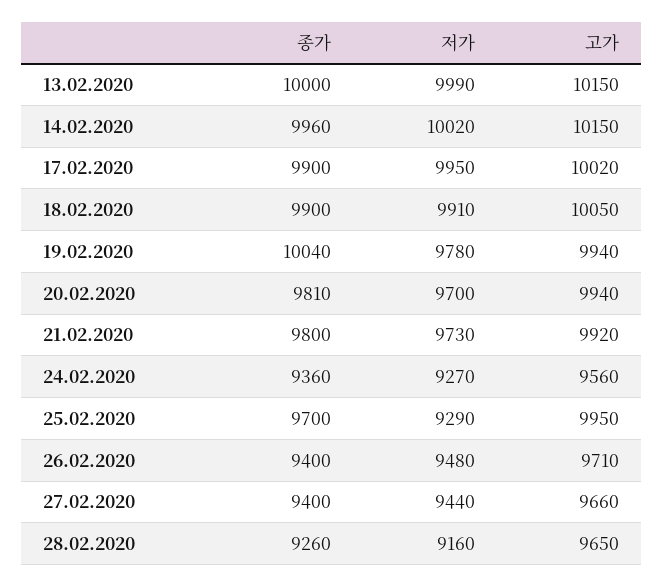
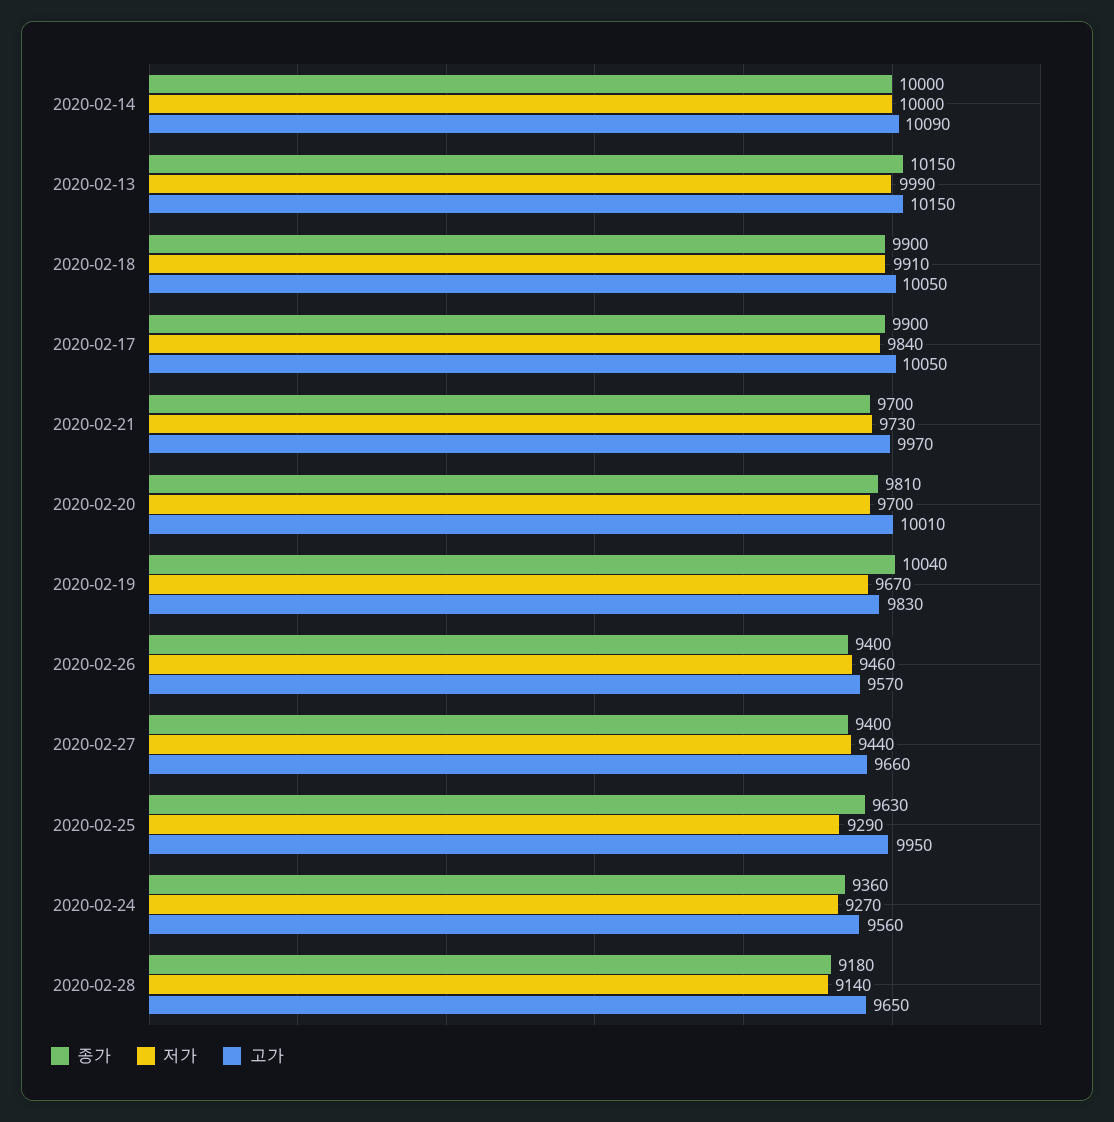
종가, 13.02.2020: 10000 -> 10150
종가, 14.02.2020: 9960 -> 10000
저가, 14.02.2020: 10020 -> 10000
고가, 14.02.2020: 10150 -> 10090
저가, 17.02.2020: 9950 -> 9840
고가, 17.02.2020: 10020 -> 10050
저가, 19.02.2020: 9780 -> 9670
고가, 19.02.2020: 9940 -> 9830
고가, 20.02.2020: 9940 -> 10010
종가, 21.02.2020: 9800 -> 9700
고가, 21.02.2020: 9920 -> 9970
종가, 25.02.2020: 9700 -> 9630
저가, 26.02.2020: 9480 -> 9460
고가, 26.02.2020: 9710 -> 9570
종가, 28.02.2020: 9260 -> 9180
저가, 28.02.2020: 9160 -> 9140

